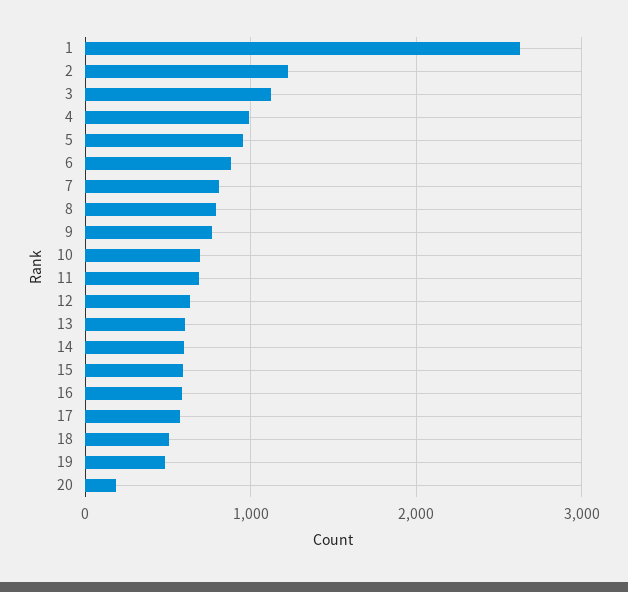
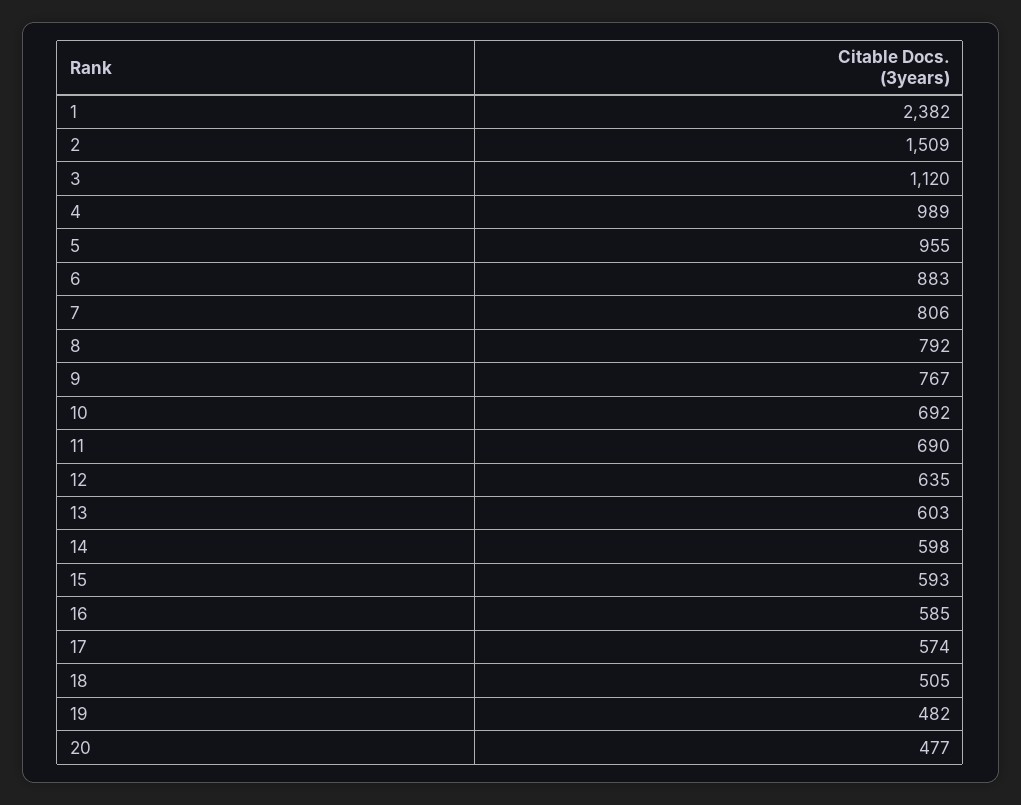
1: 2600 -> 2382
2: 1200 -> 1509
20: 200 -> 477

